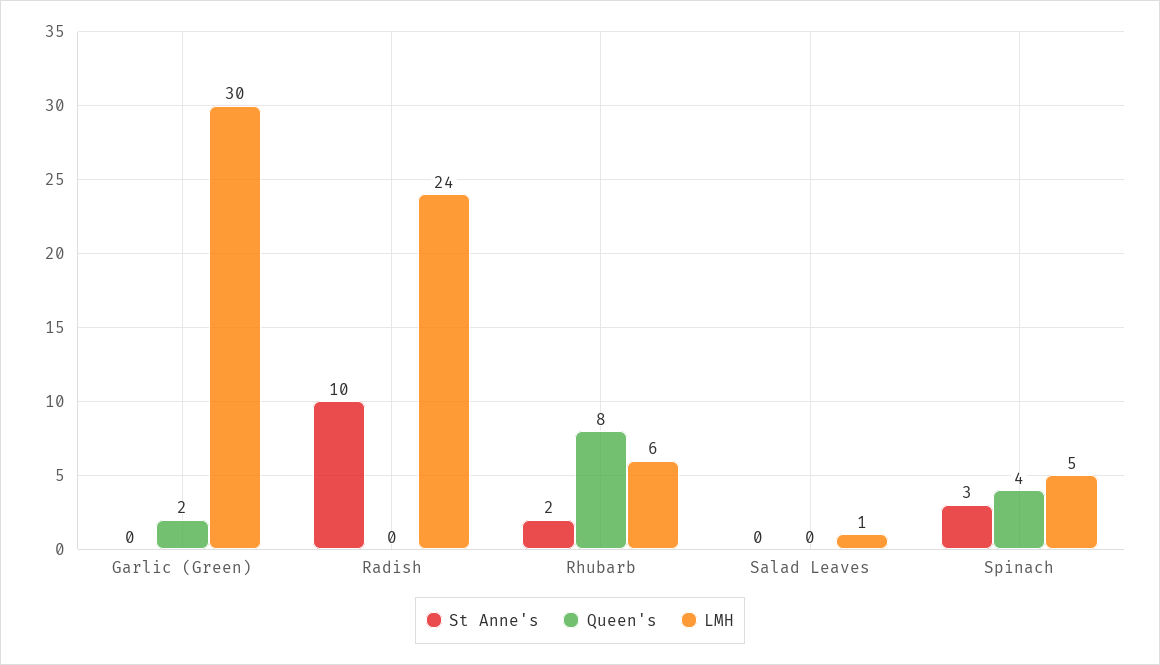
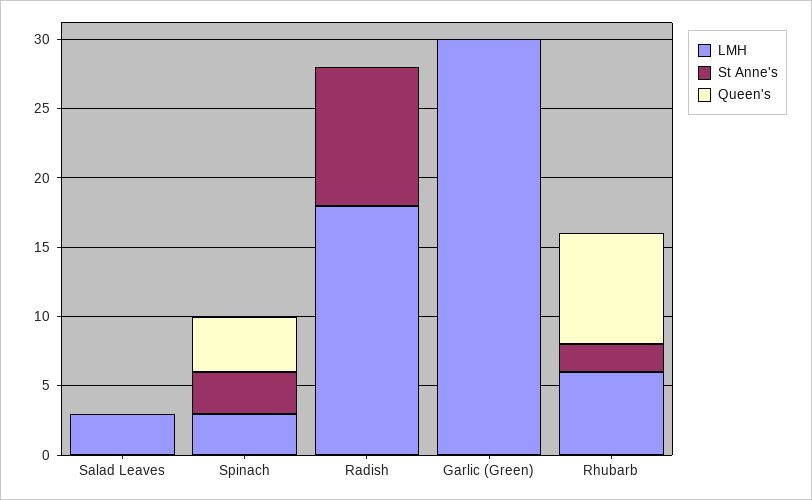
Queen's, Garlic (Green): 2 -> 0
LMH, Radish: 24 -> 18
LMH, Salad Leaves: 1 -> 3
LMH, Spinach: 5 -> 3

